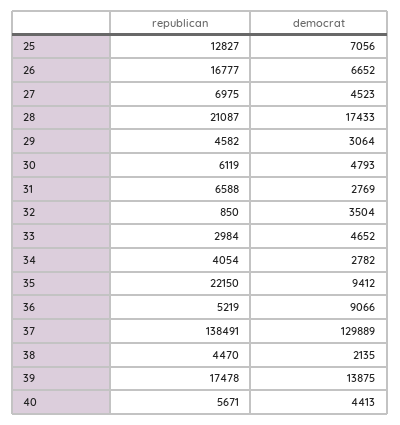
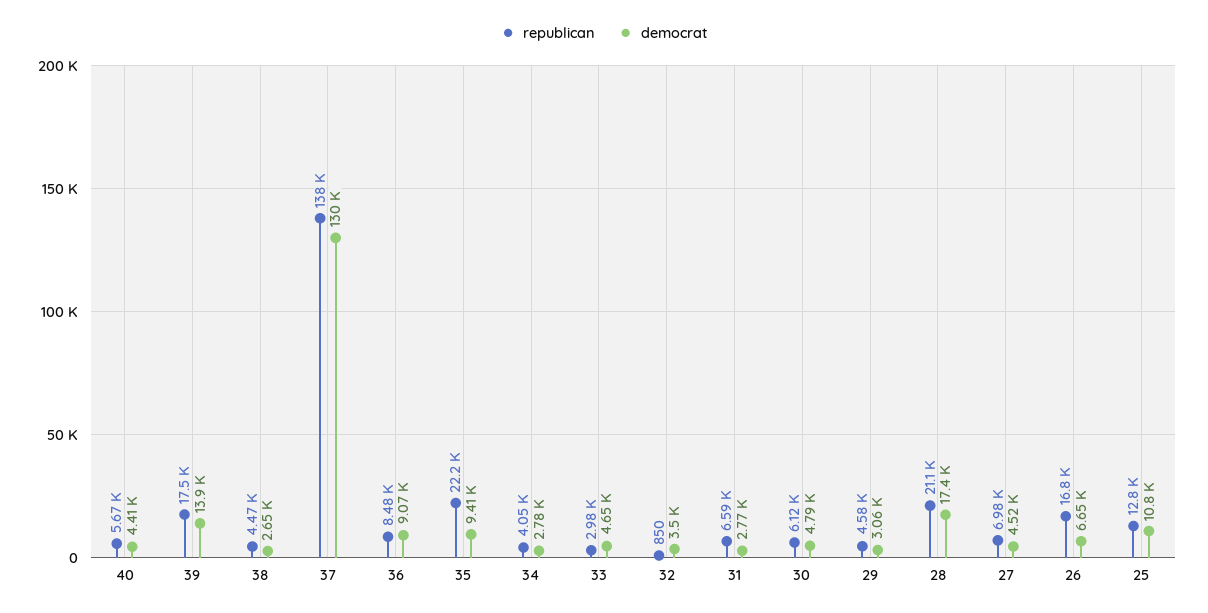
democrat, 25: 7056 -> 10800
republican, 36: 5219 -> 8480
democrat, 38: 2135 -> 2650

